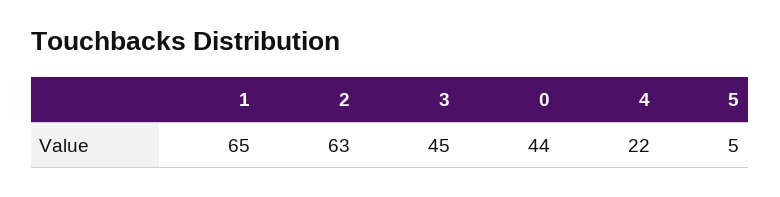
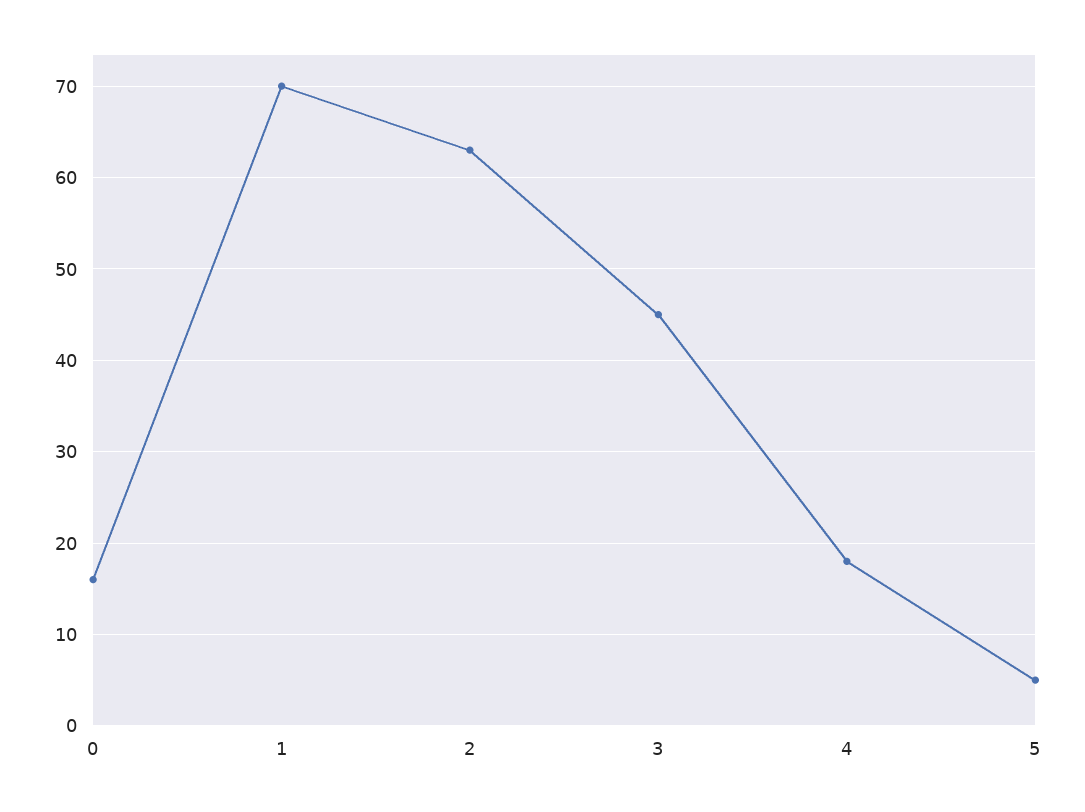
1: 65 -> 70
0: 44 -> 16
4: 22 -> 18

